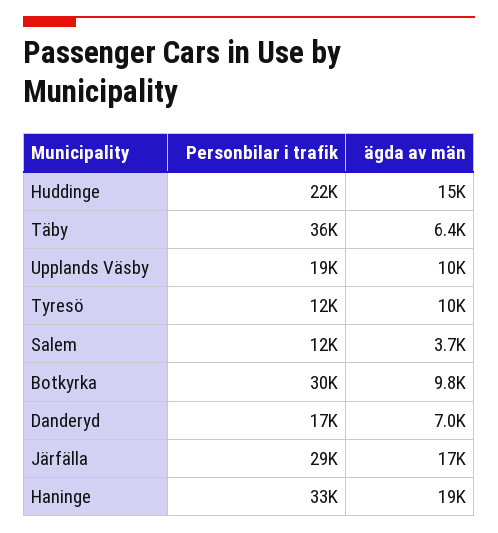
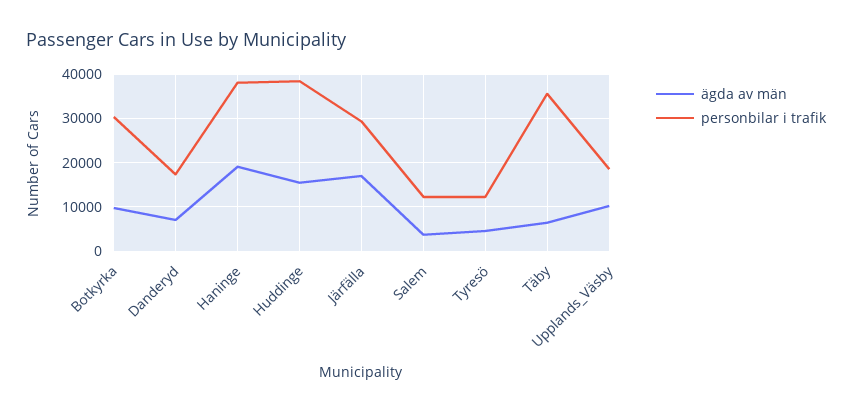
Personbilar i trafik, Huddinge: 22000 -> 38000
ägda av män, Tyresö: 10000 -> 4000
Personbilar i trafik, Haninge: 33000 -> 38000

